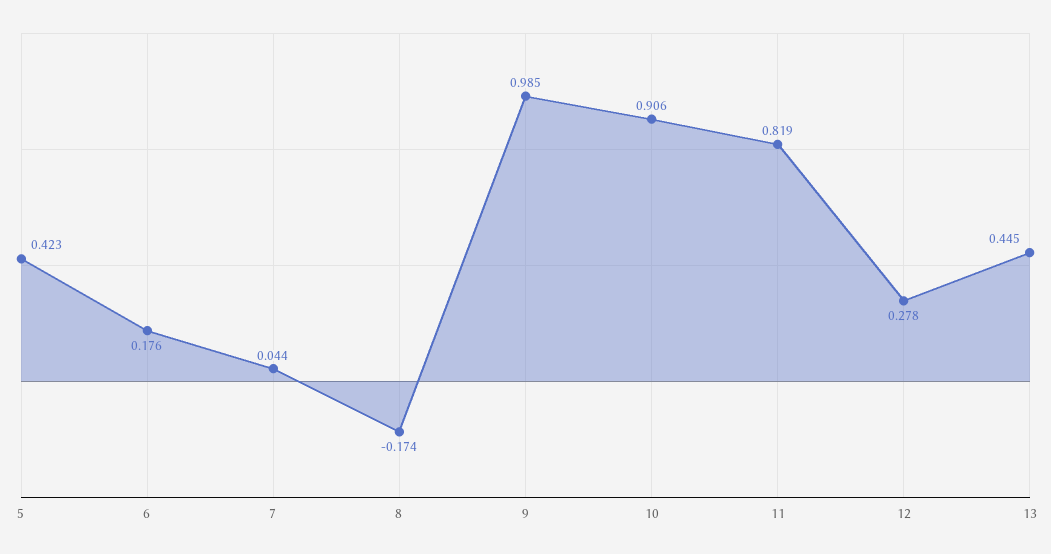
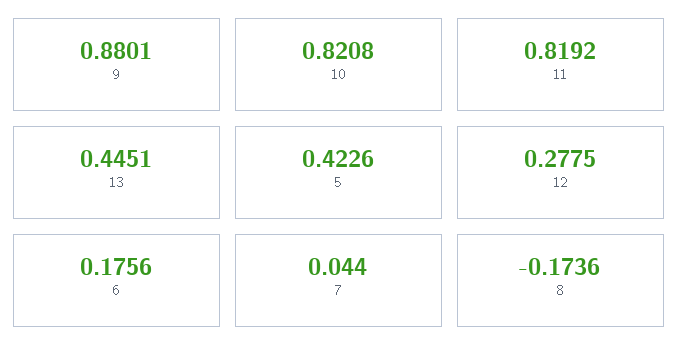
9: 0.985 -> 0.8801
10: 0.906 -> 0.8208

